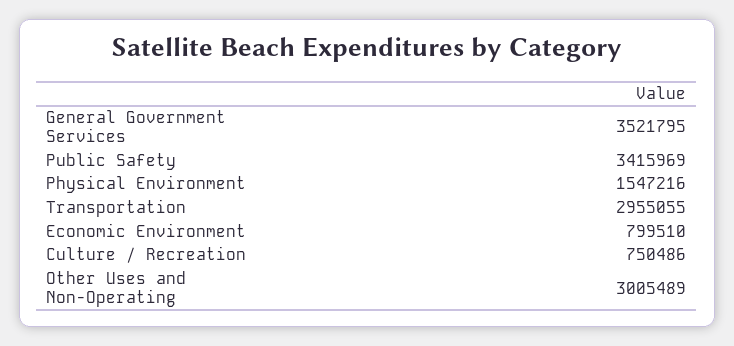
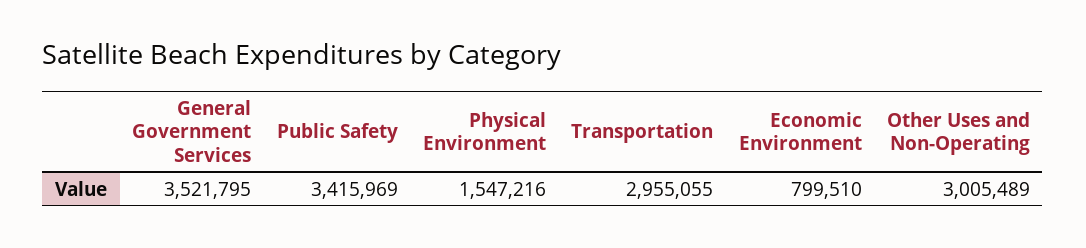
Culture / Recreation: 750486 -> none

